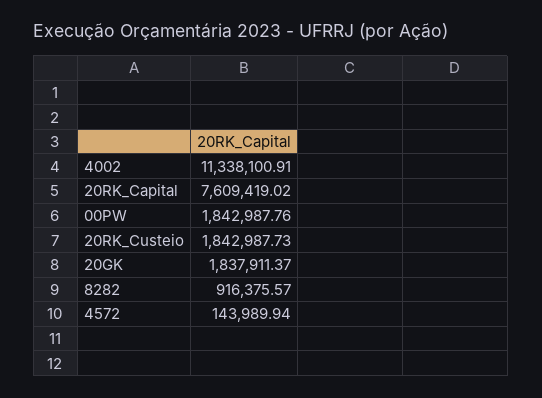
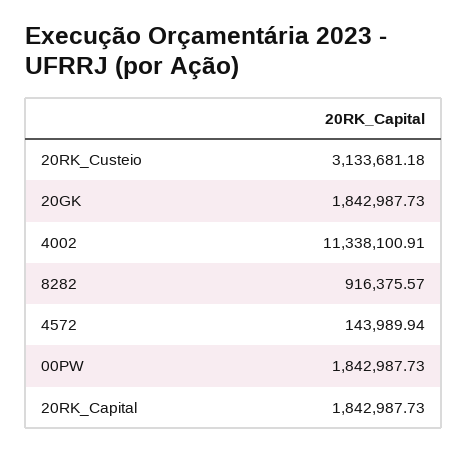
20RK_Capital: 7609419.02 -> 1842987.73
00PW: 1842987.76 -> 1842987.73
20RK_Custeio: 1842987.73 -> 3133681.18
20GK: 1837911.37 -> 1842987.73

